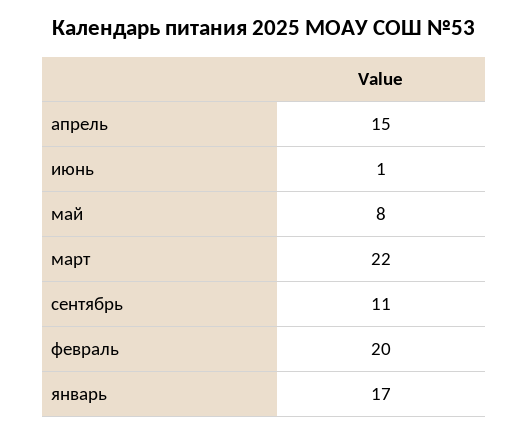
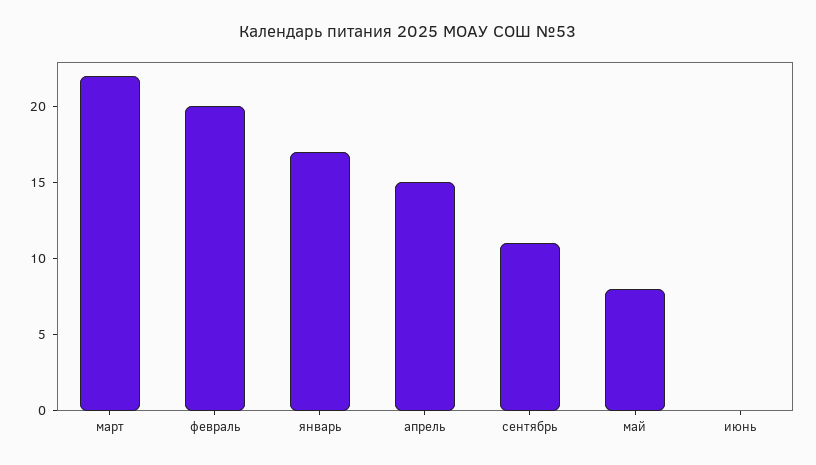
июнь: 1 -> 0

